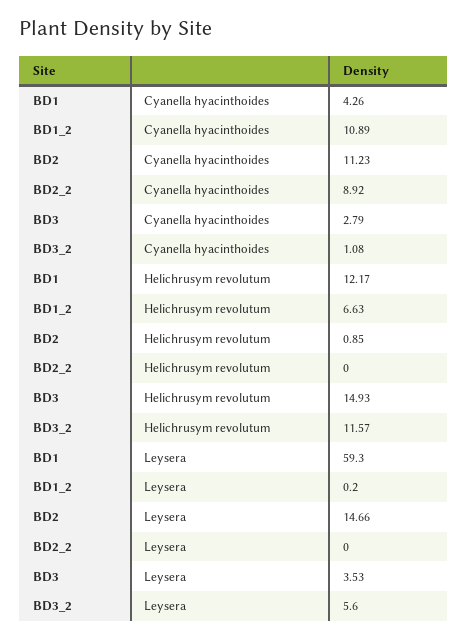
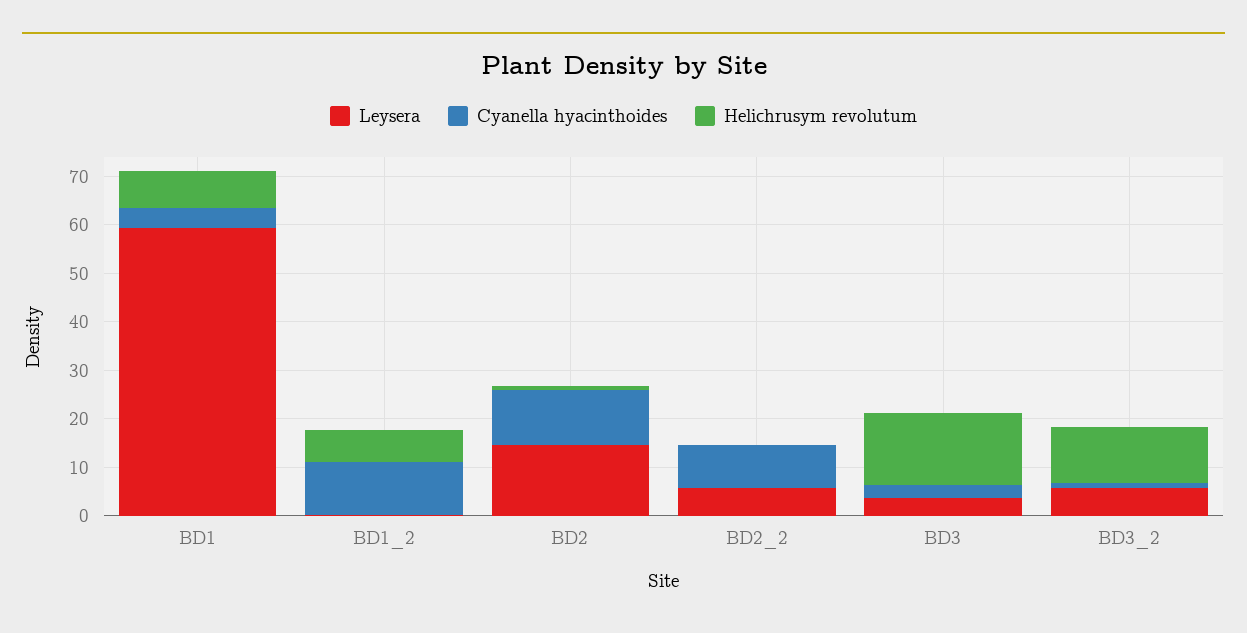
Helichrusym revolutum, BD1: 12.17 -> 8
Leysera, BD2_2: 0 -> 6

